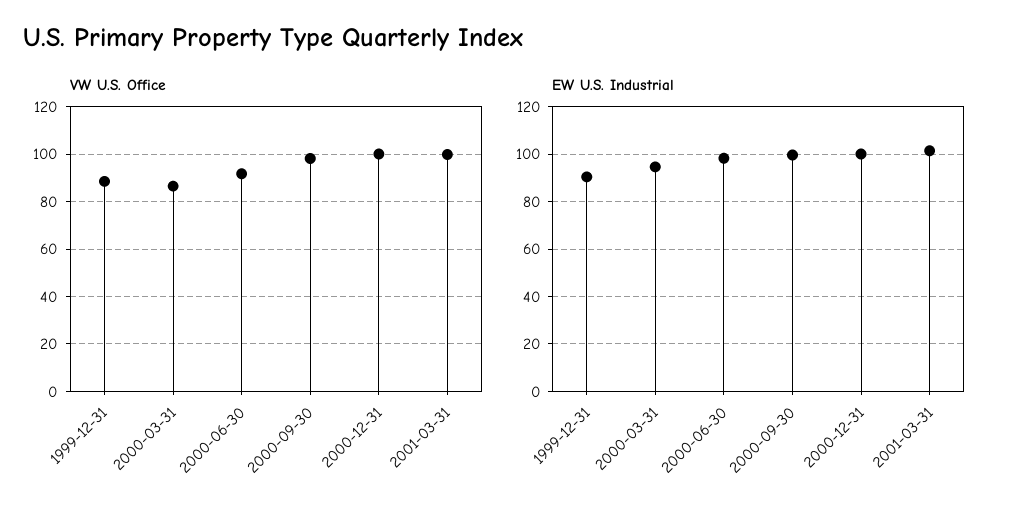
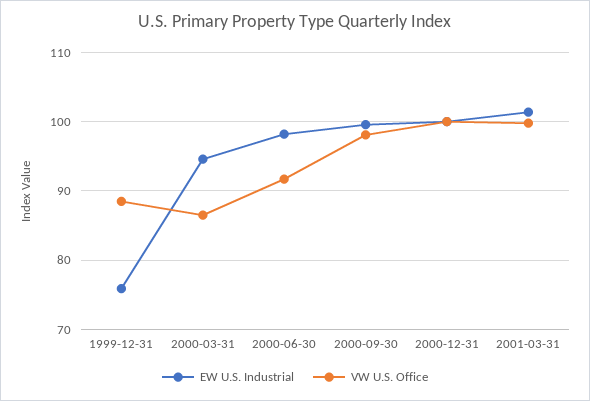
EW U.S. Industrial, 1999-12-31: 90 -> 76

